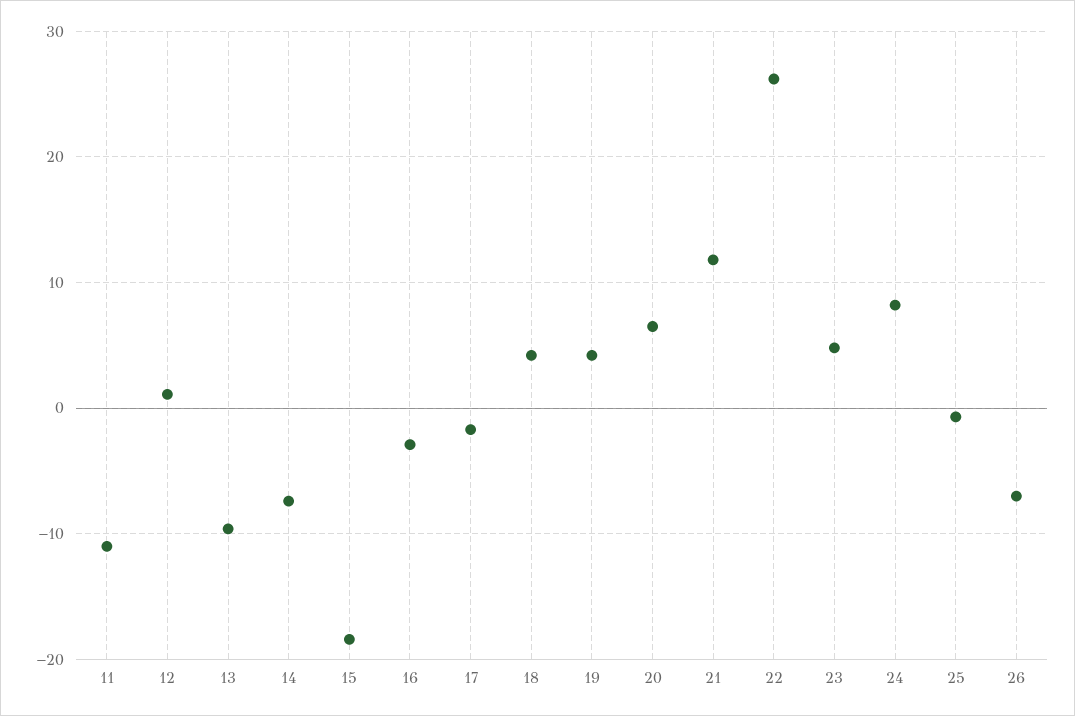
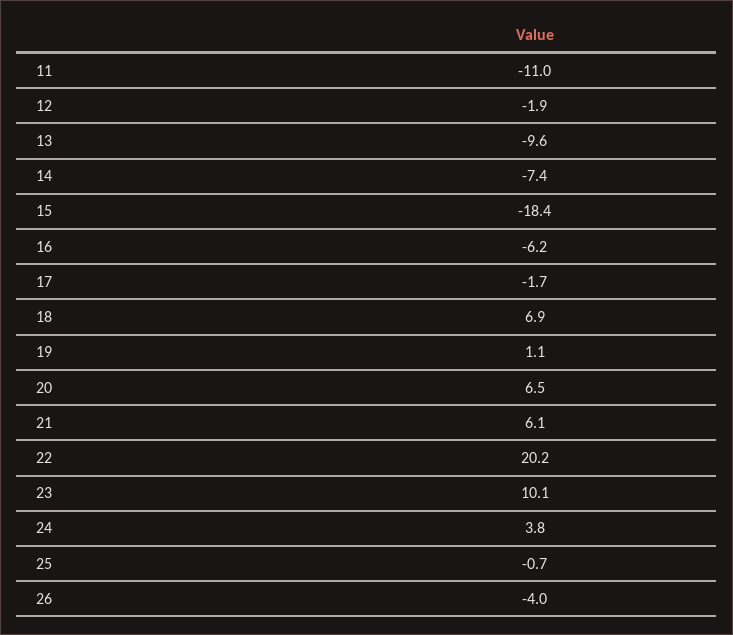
12: 1 -> -1.9
16: -3 -> -6.2
18: 4 -> 6.9
19: 4 -> 1.1
21: 12 -> 6.1
22: 26 -> 20.2
23: 5 -> 10.1
24: 8 -> 3.8
26: -7 -> -4

